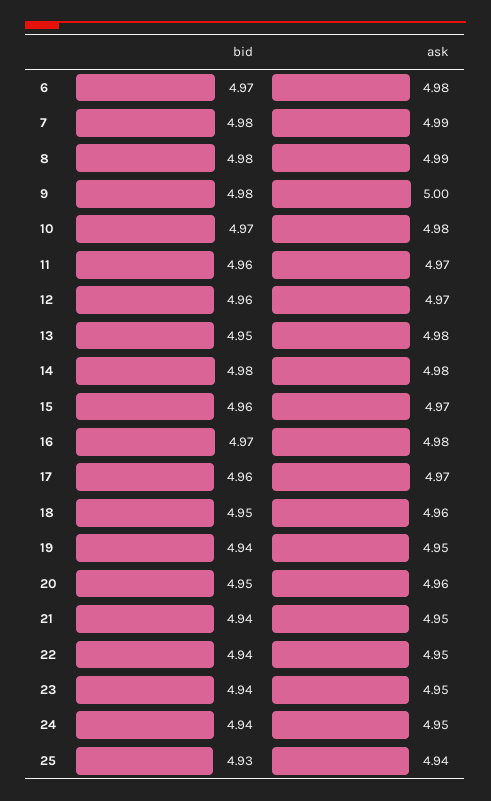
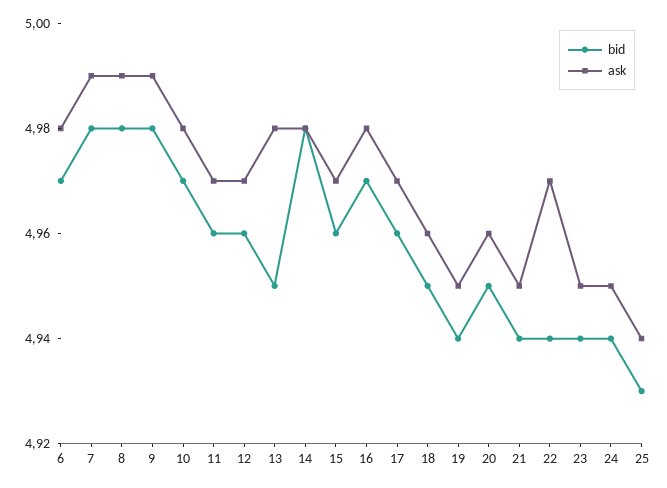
ask, 9: 5 -> 4.99
ask, 22: 4.95 -> 4.97

